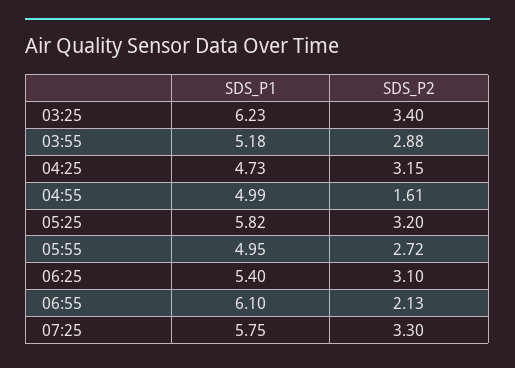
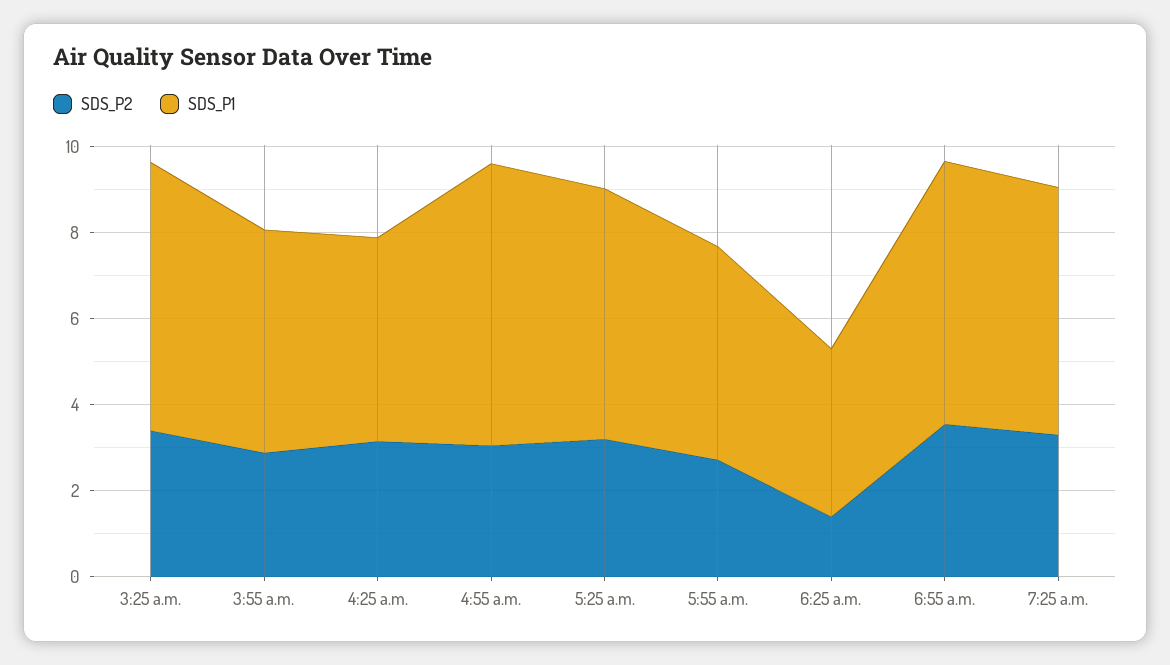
SDS_P1, 04:55: 4.99 -> 6.5
SDS_P2, 04:55: 1.61 -> 3
SDS_P1, 06:25: 5.4 -> 4
SDS_P2, 06:25: 3.1 -> 1.5
SDS_P2, 06:55: 2.13 -> 3.5

